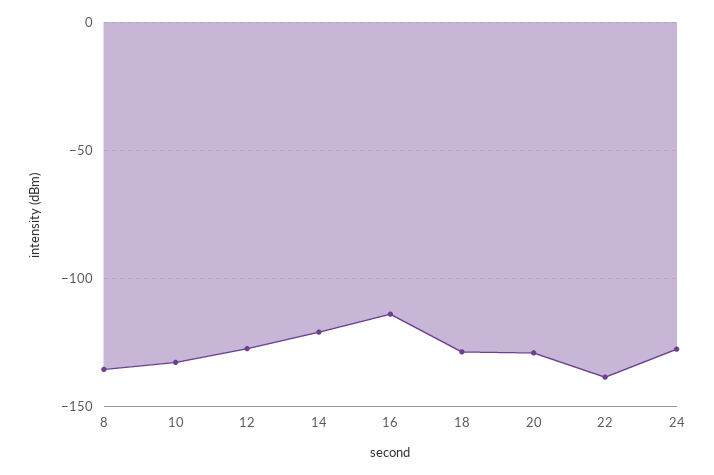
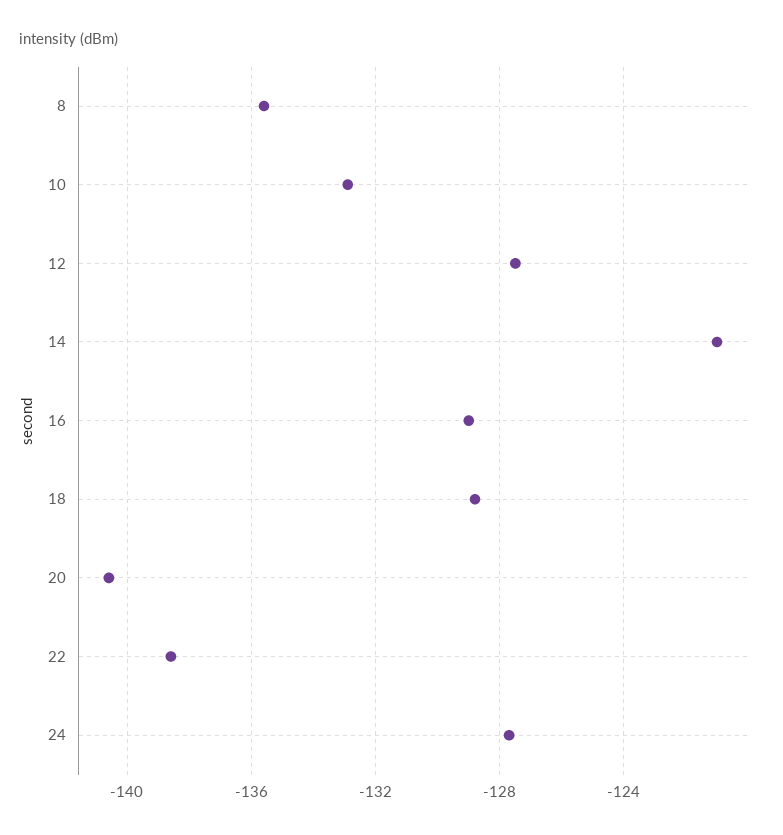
16: -115 -> -129
20: -130 -> -140.5

